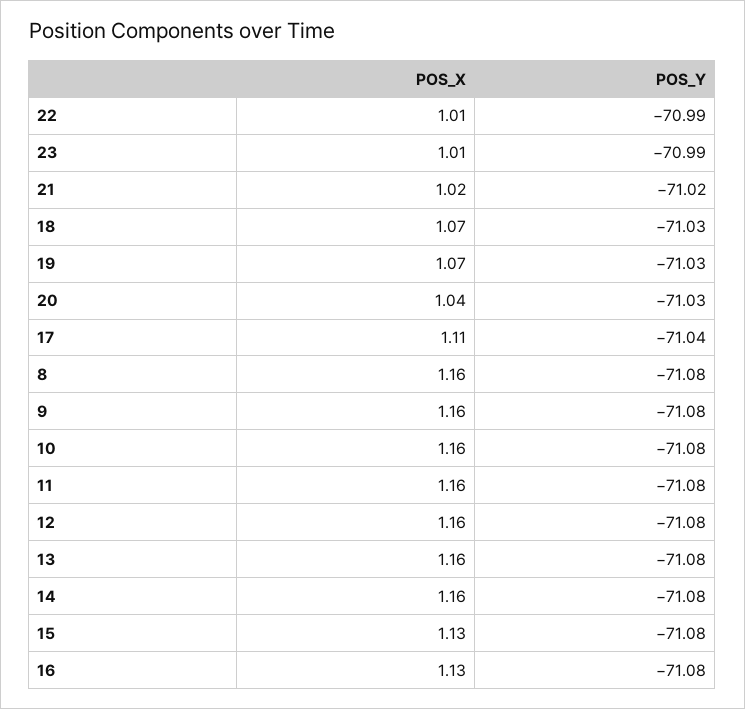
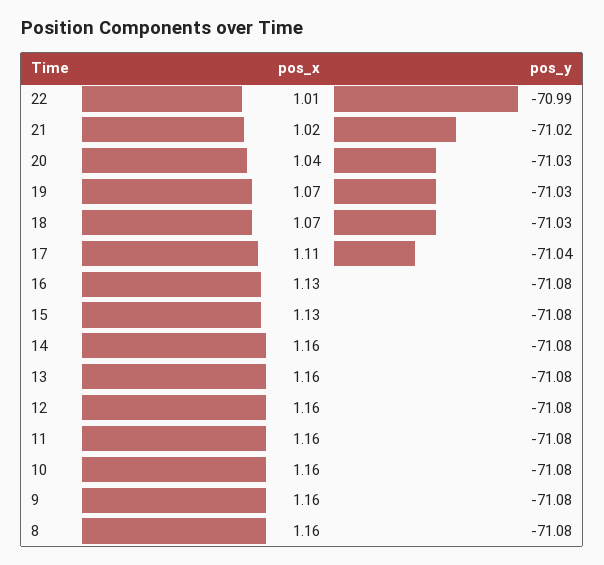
POS_X, 23: 1.01 -> none
POS_Y, 23: -70.99 -> none

